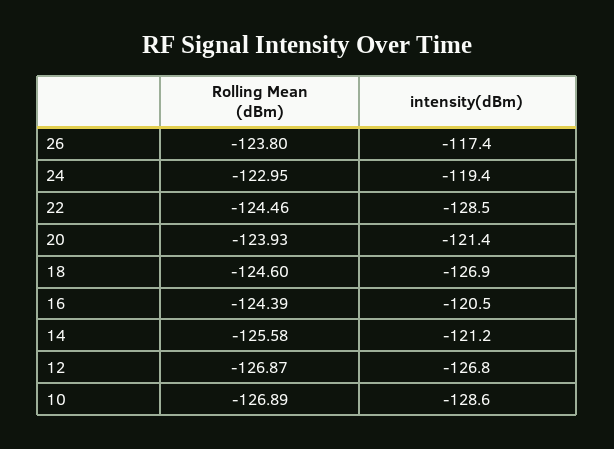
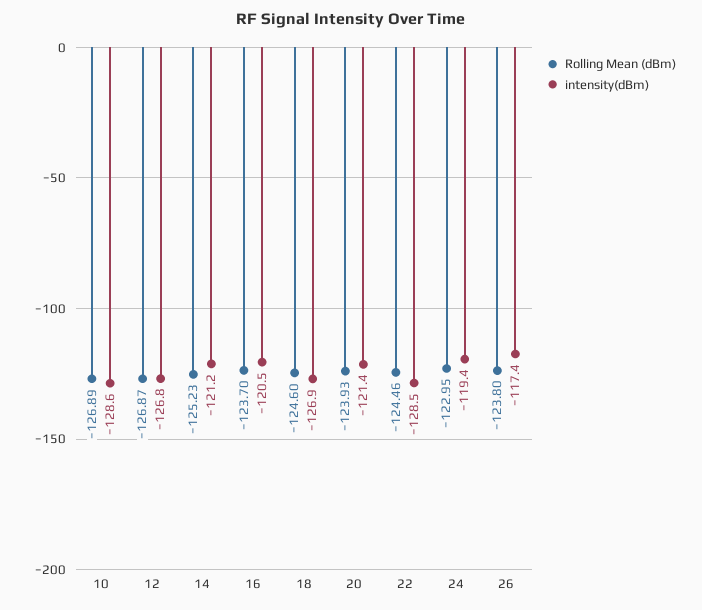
Rolling Mean (dBm), 16: -124.39 -> -123.7
Rolling Mean (dBm), 14: -125.58 -> -125.23

